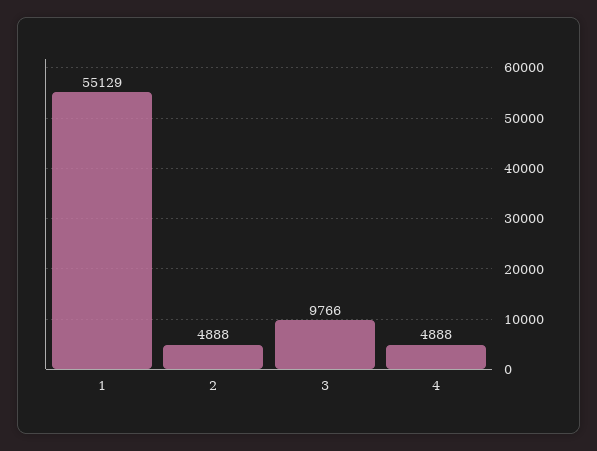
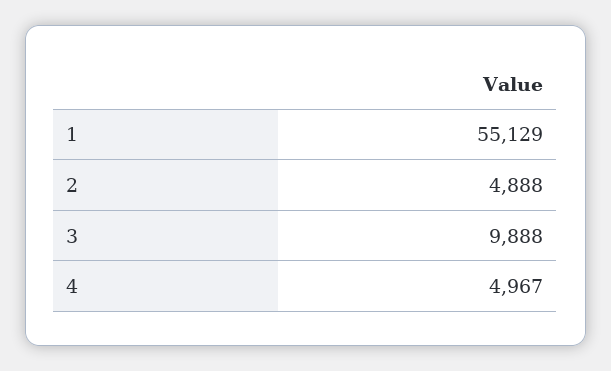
3: 9766 -> 9888
4: 4888 -> 4967

